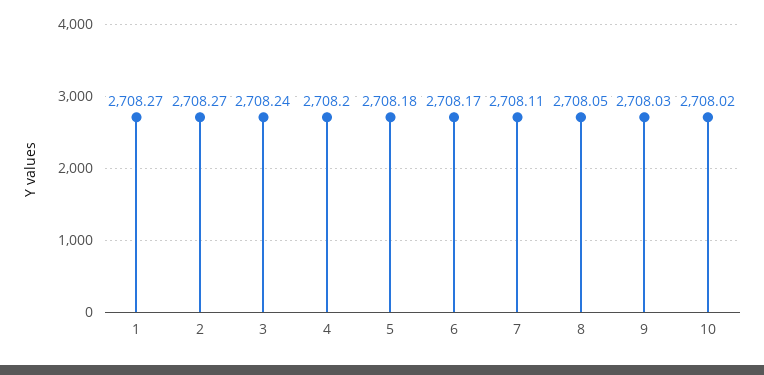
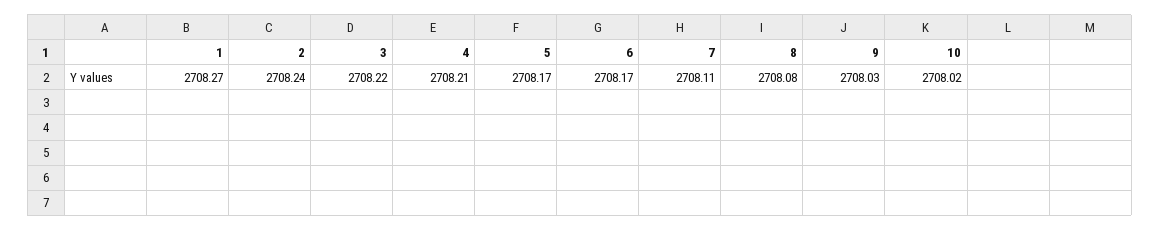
2: 2708.27 -> 2708.24
3: 2708.24 -> 2708.22
4: 2708.2 -> 2708.21
5: 2708.18 -> 2708.17
8: 2708.05 -> 2708.08

